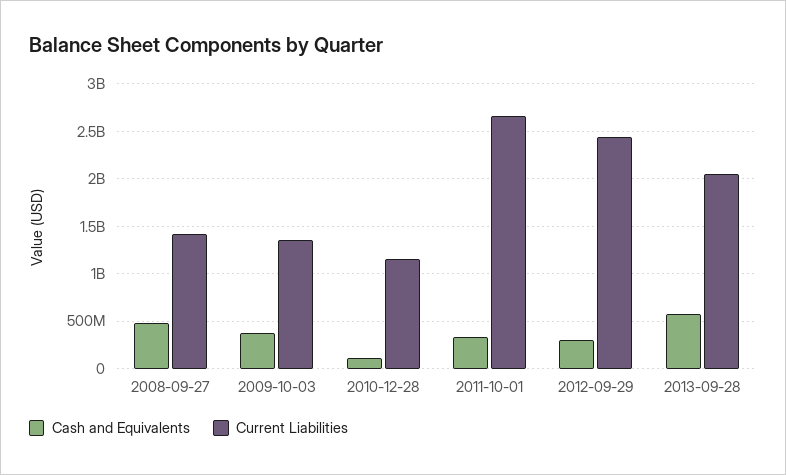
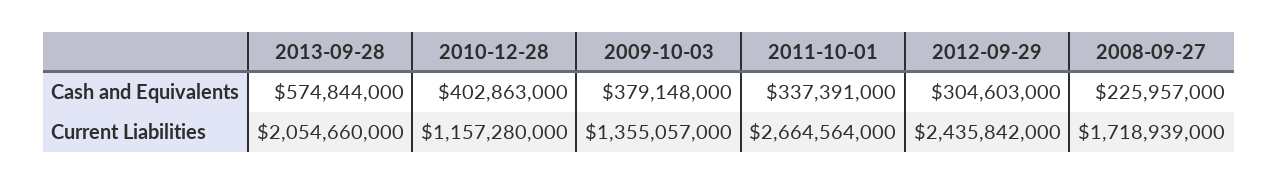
Cash and Equivalents, 2008-09-27: 500000000 -> 225957000
Current Liabilities, 2008-09-27: 1400000000 -> 1718939000
Cash and Equivalents, 2010-12-28: 100000000 -> 402863000

